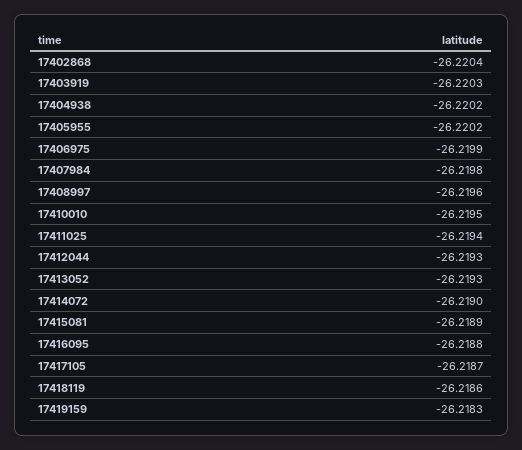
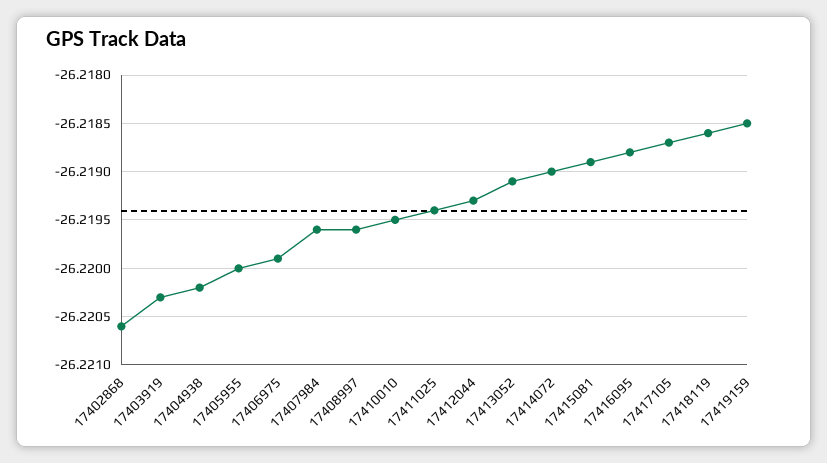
17402868: -26.2204 -> -26.2206
17405955: -26.2202 -> -26.22
17407984: -26.2198 -> -26.2196
17413052: -26.2193 -> -26.2191
17419159: -26.2183 -> -26.2185

